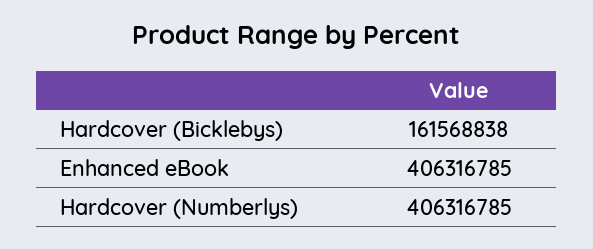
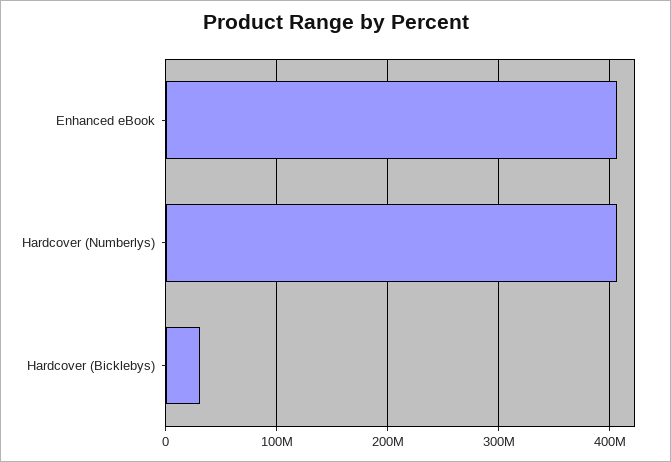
Hardcover (Bicklebys): 161568838 -> 30000000

